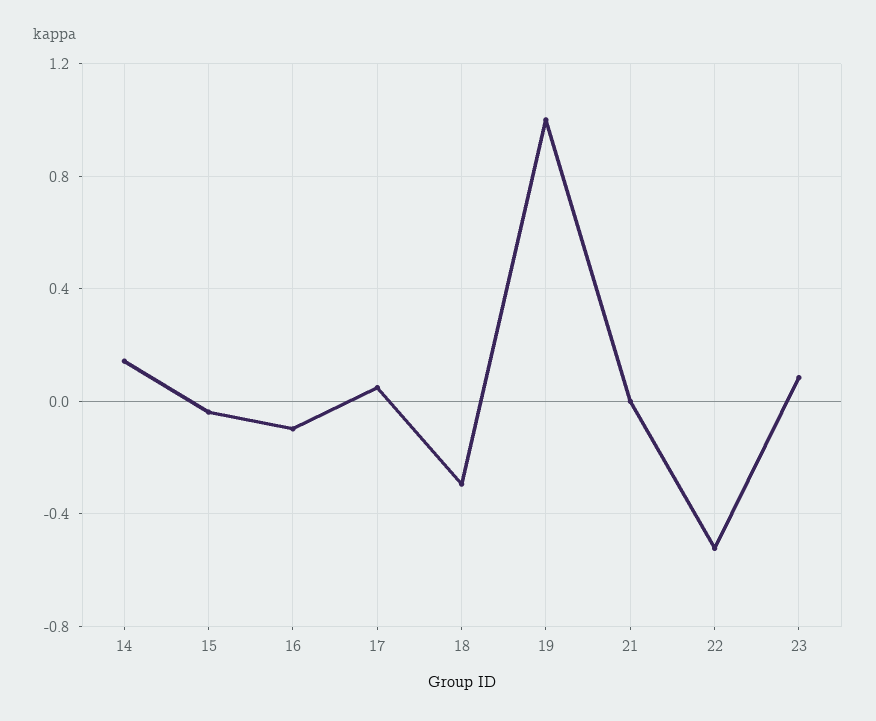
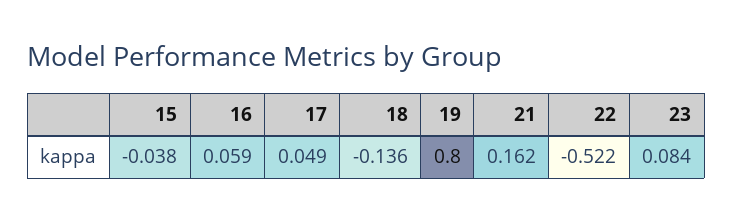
14: 0.15 -> none
16: -0.1 -> 0.059
18: -0.3 -> -0.136
19: 1 -> 0.8
21: 0 -> 0.162

